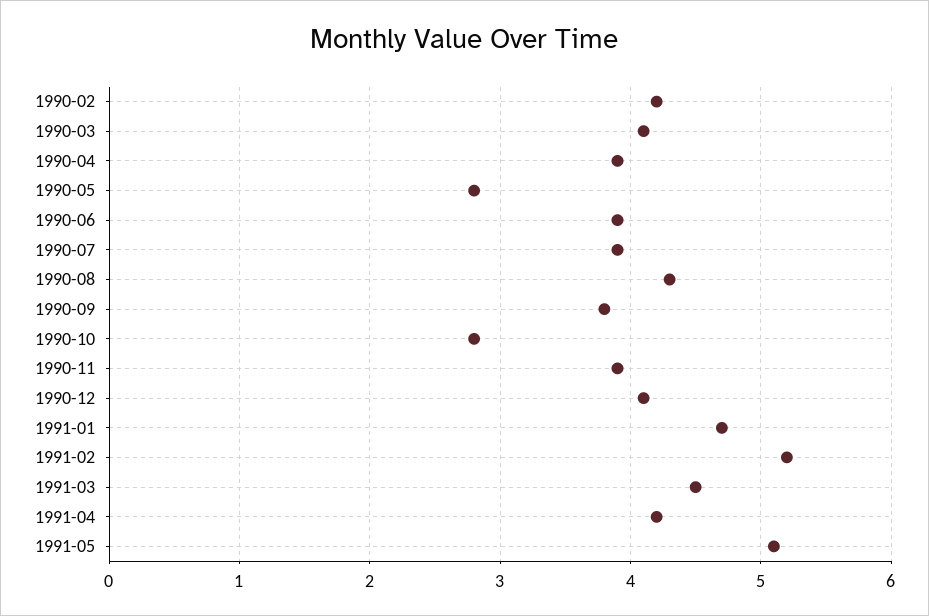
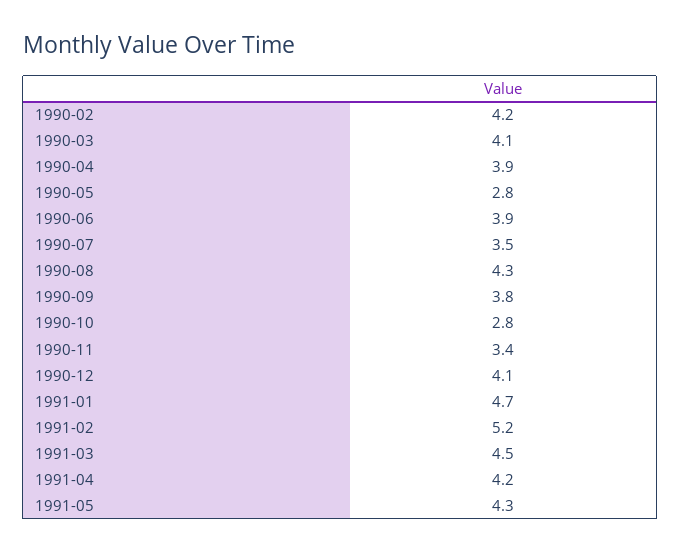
1990-07: 3.9 -> 3.5
1990-11: 3.9 -> 3.4
1991-05: 5.1 -> 4.3

